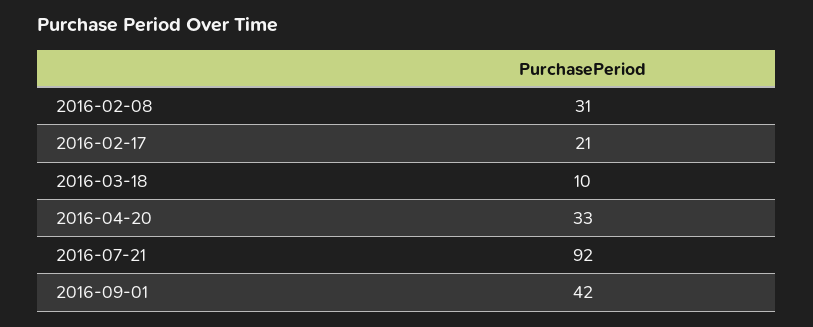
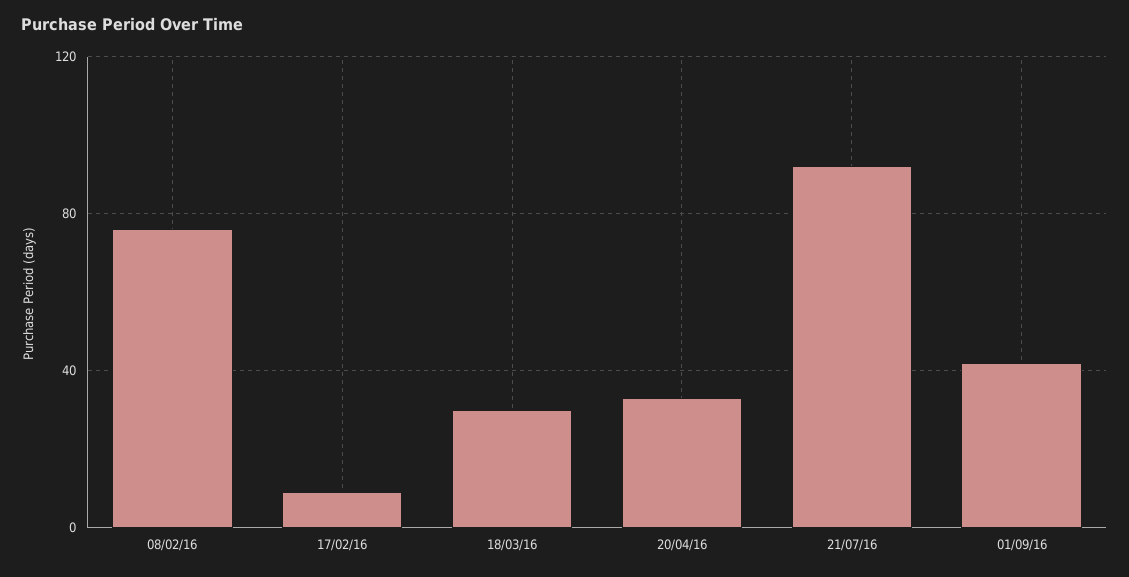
2016-02-08: 31 -> 75
2016-02-17: 21 -> 10
2016-03-18: 10 -> 30

